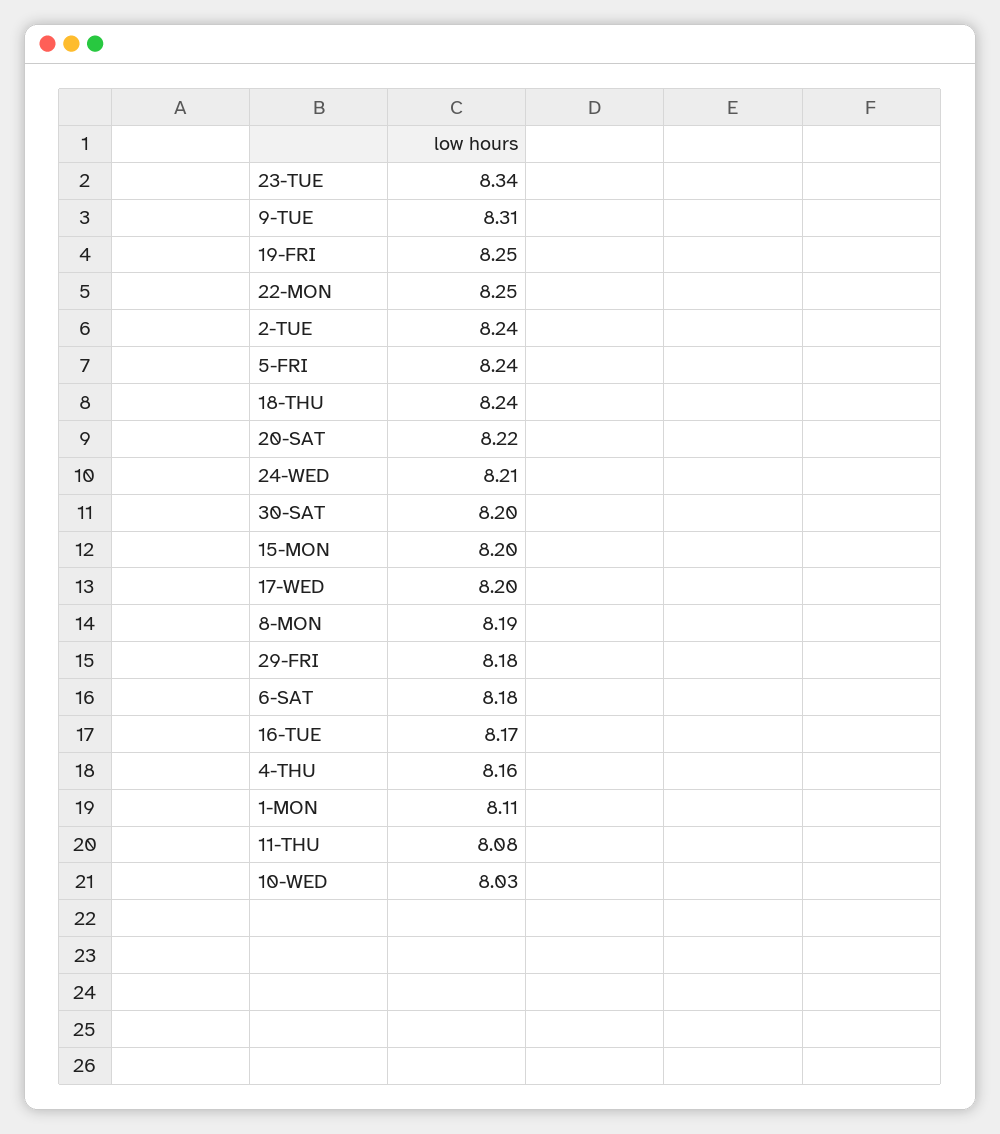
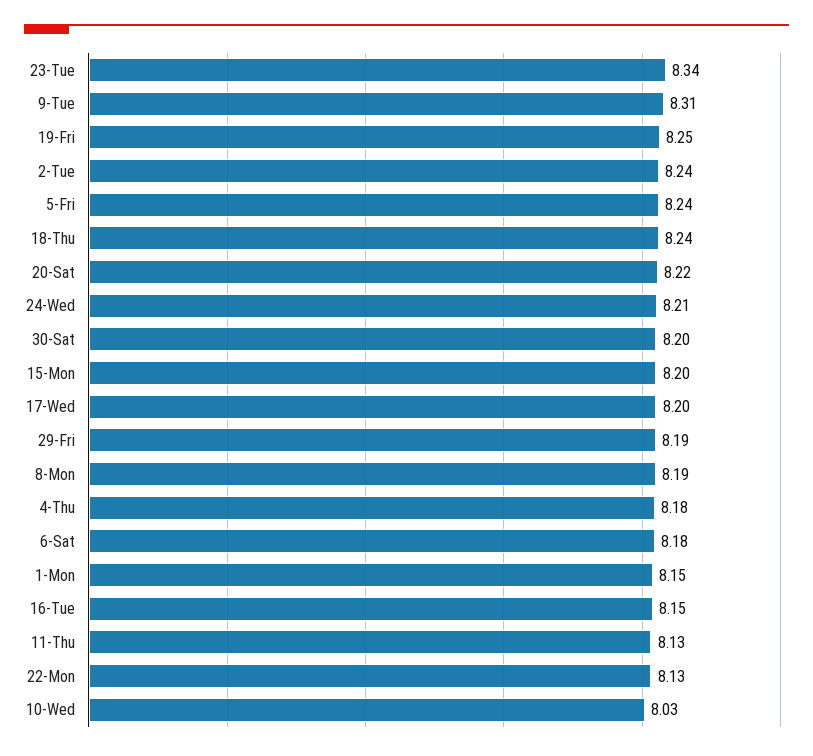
22-MON: 8.25 -> 8.13
29-FRI: 8.18 -> 8.19
16-TUE: 8.17 -> 8.15
4-THU: 8.16 -> 8.18
1-MON: 8.11 -> 8.15
11-THU: 8.08 -> 8.13

